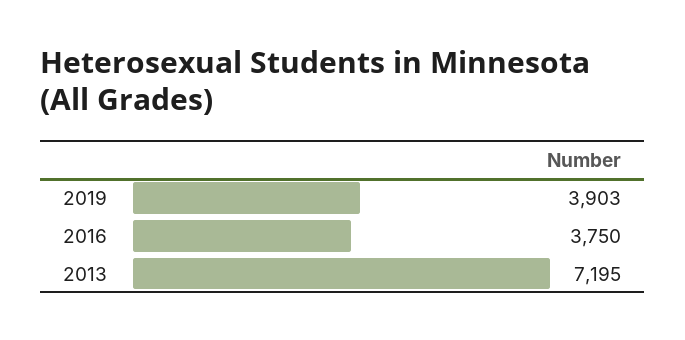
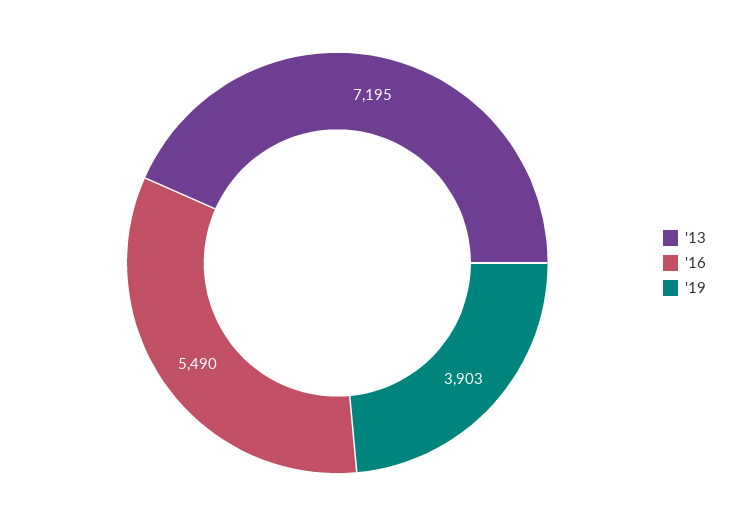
2016: 3750 -> 5490

